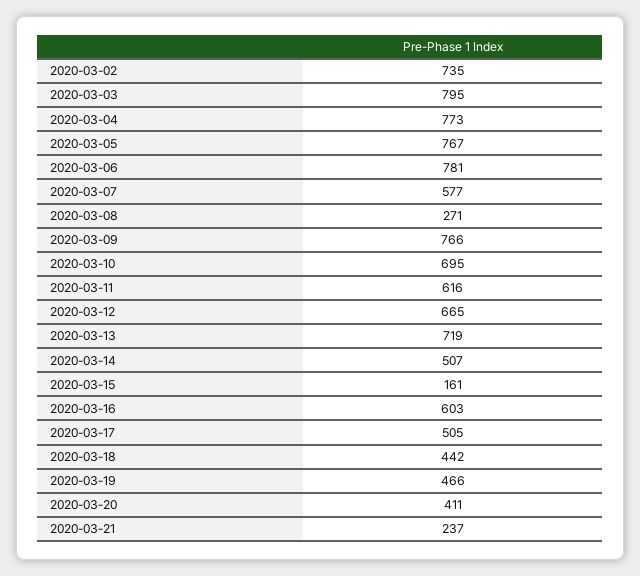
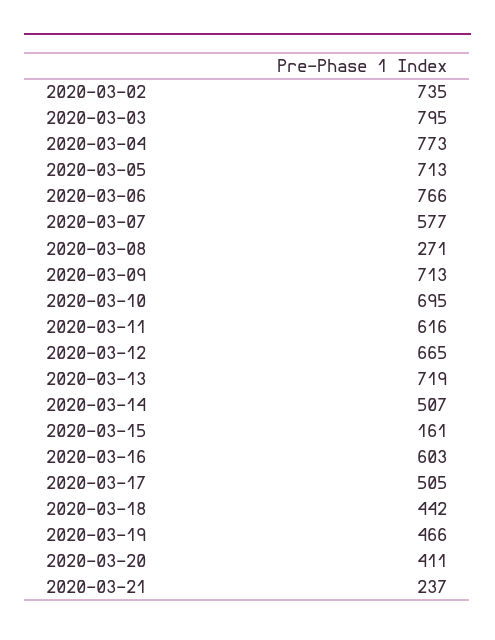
2020-03-05: 767 -> 713
2020-03-06: 781 -> 766
2020-03-09: 766 -> 713

